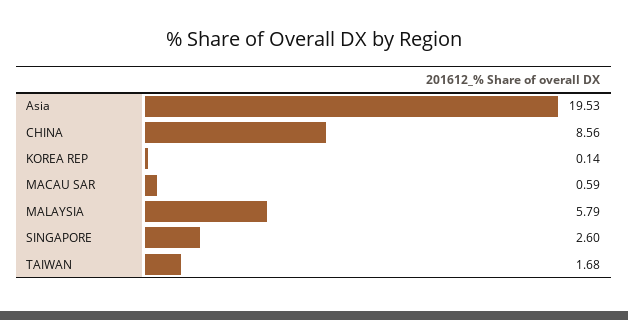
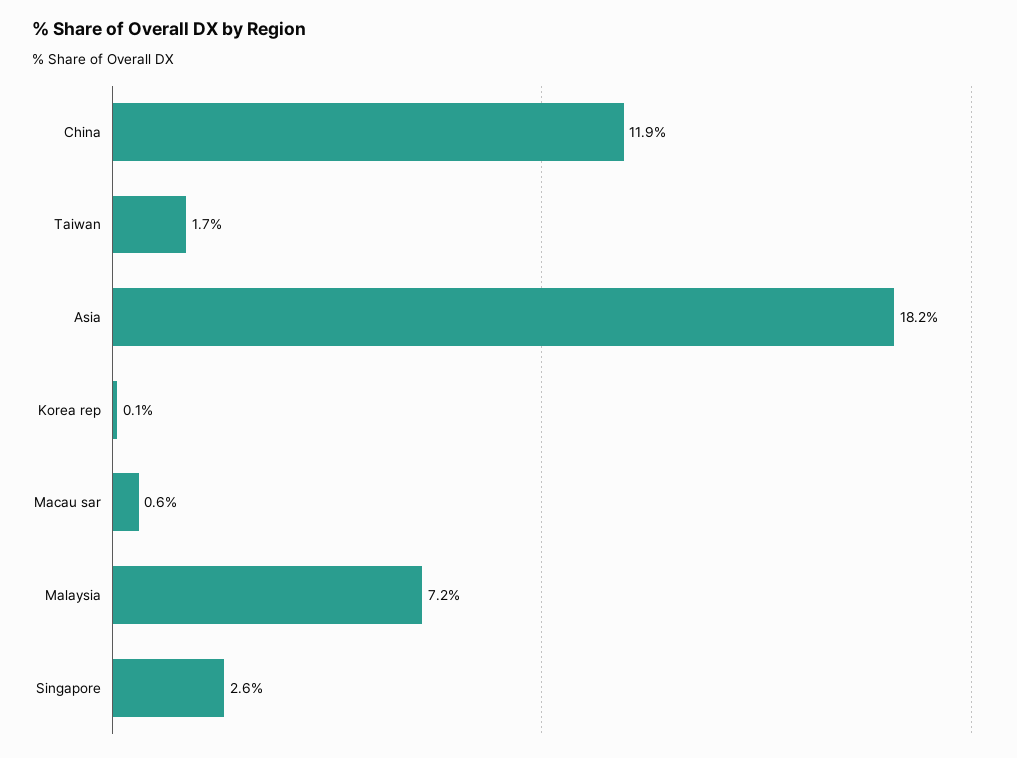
Asia: 19.53 -> 18.2
CHINA: 8.56 -> 11.9
MALAYSIA: 5.79 -> 7.2

